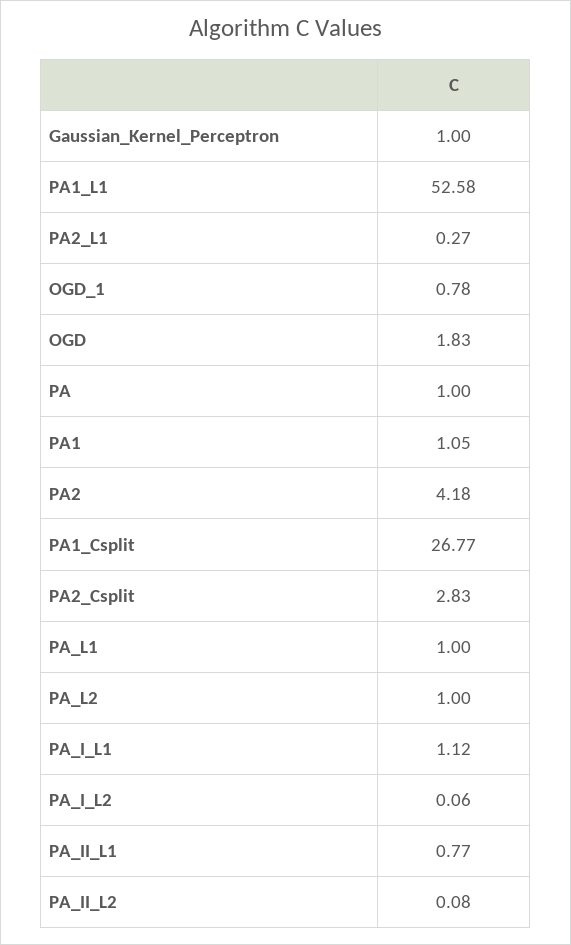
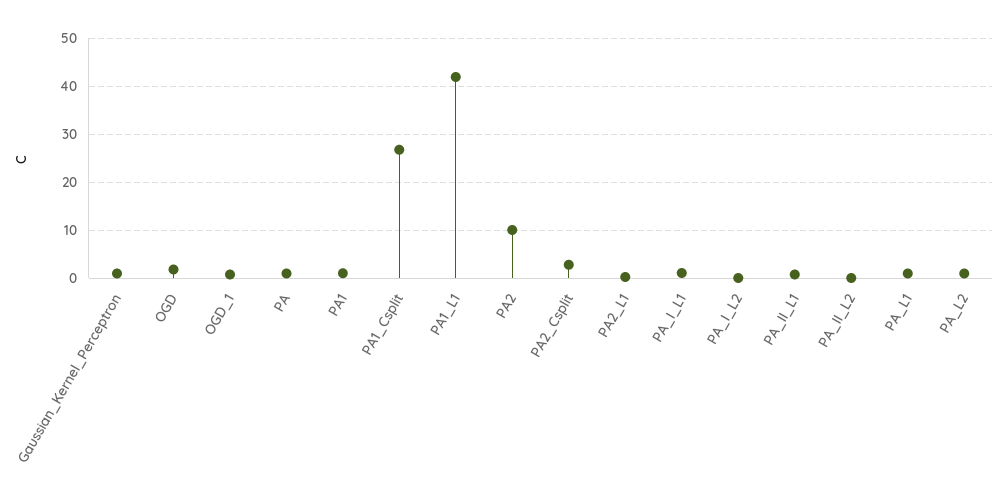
PA1_L1: 52.58 -> 42
PA2: 4.18 -> 10

